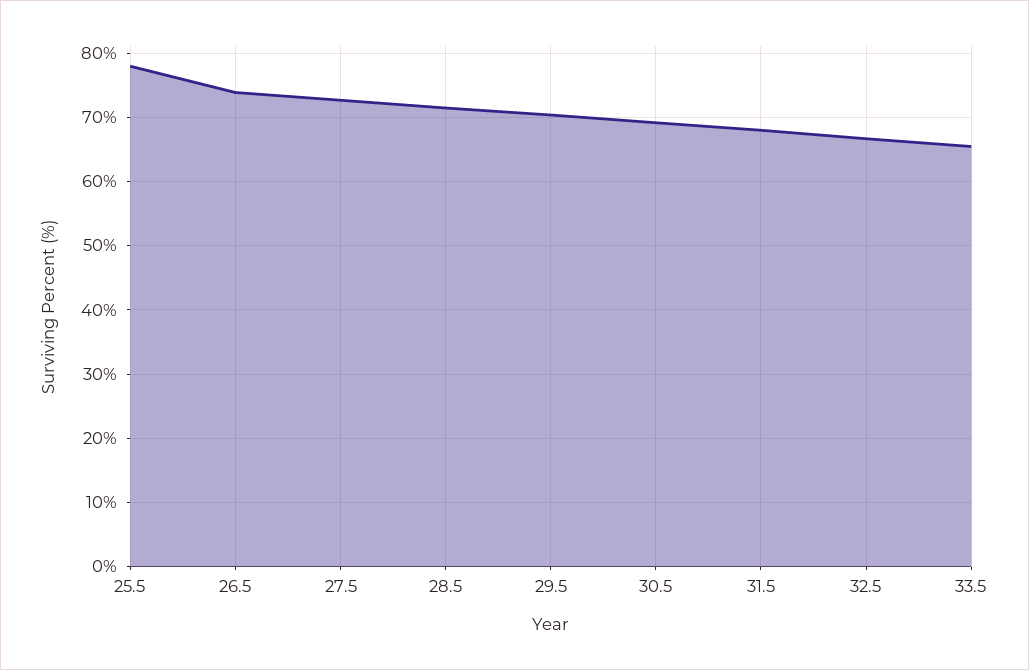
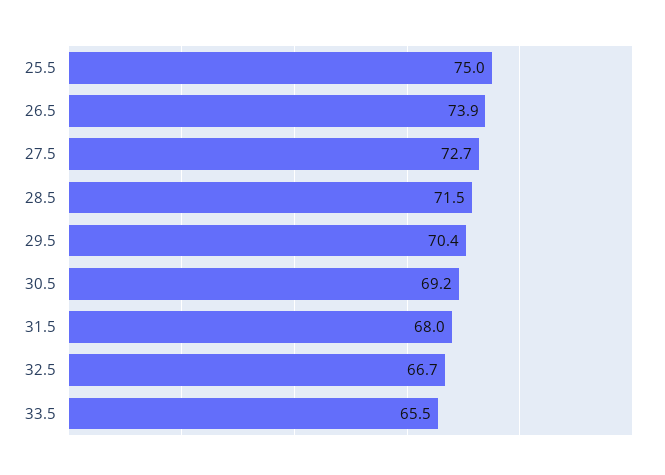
25.5: 78 -> 75

